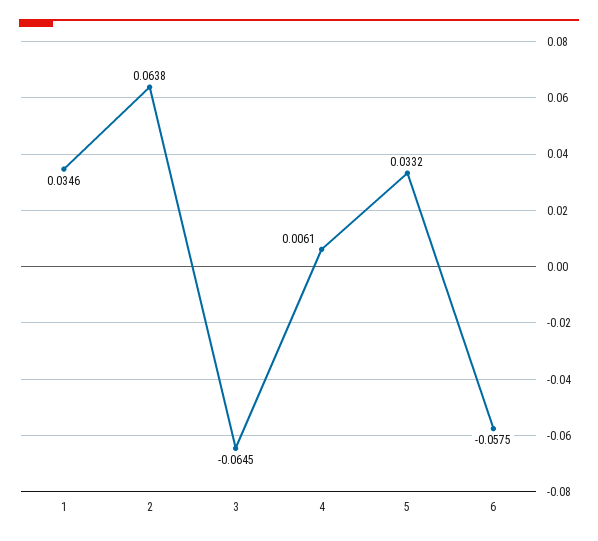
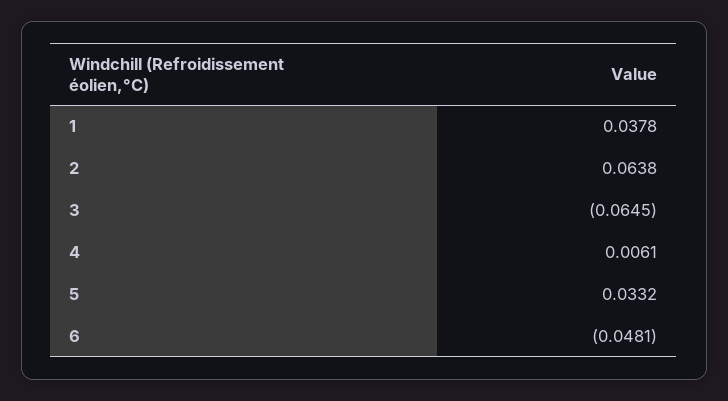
1: 0.0346 -> 0.0378
6: -0.0575 -> -0.0481

